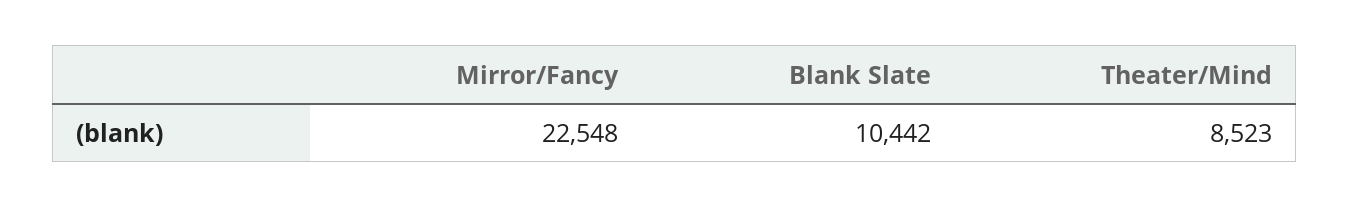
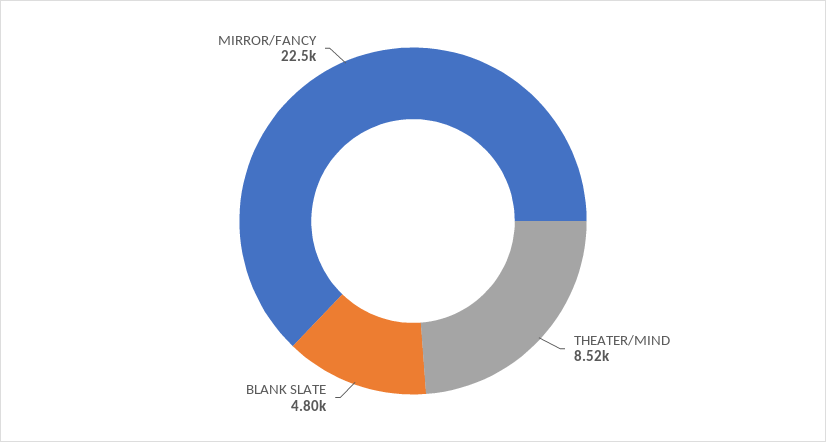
Blank Slate: 10442 -> 4800

